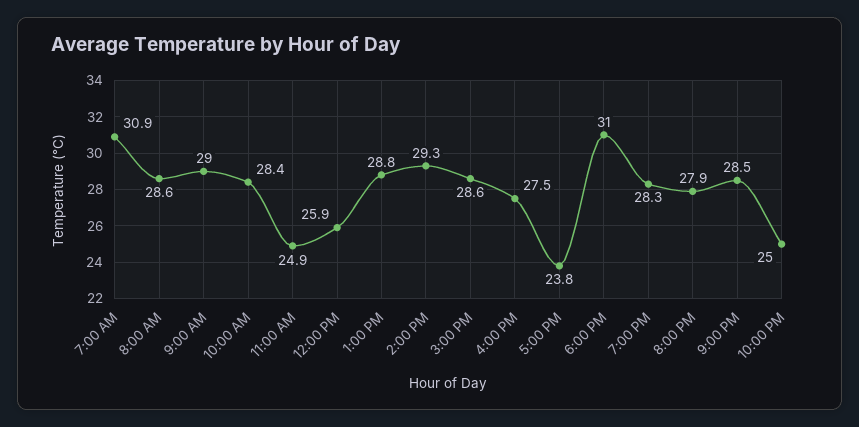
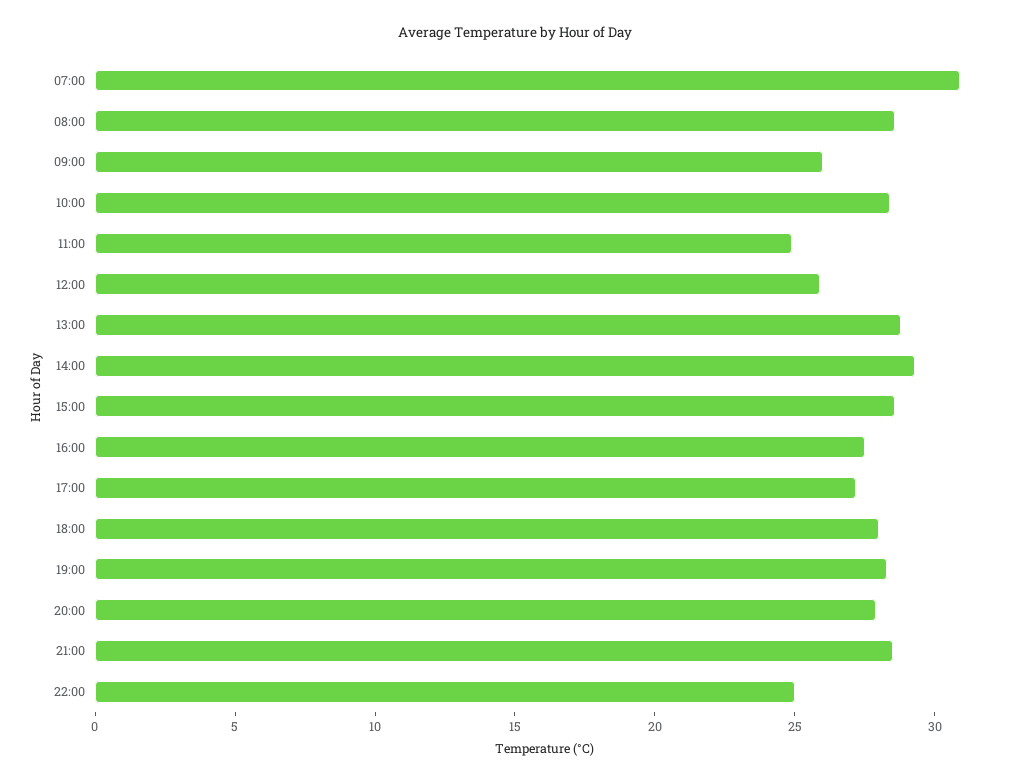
9:00 AM: 29 -> 26
5:00 PM: 23.8 -> 27
6:00 PM: 31 -> 28

